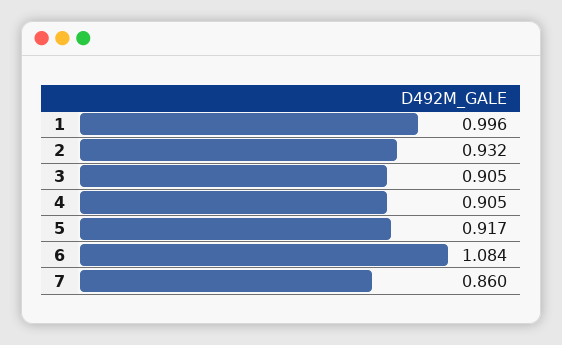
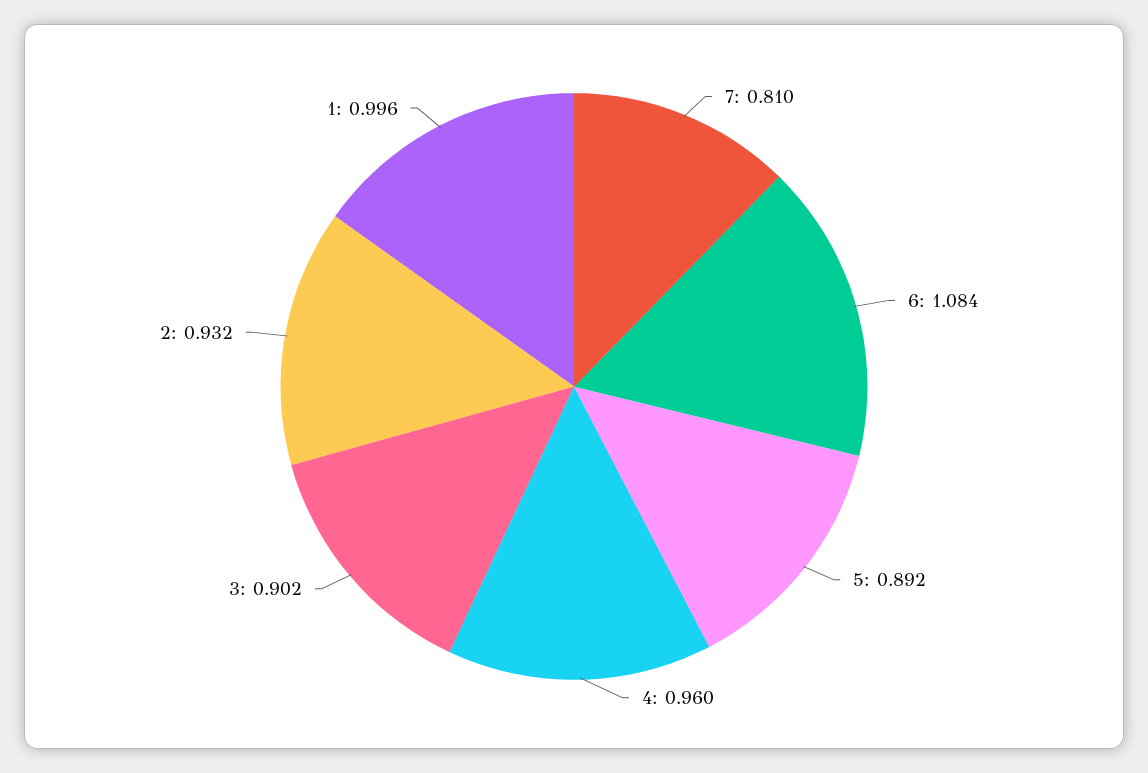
3: 0.905 -> 0.902
4: 0.905 -> 0.96
5: 0.917 -> 0.892
7: 0.86 -> 0.81

